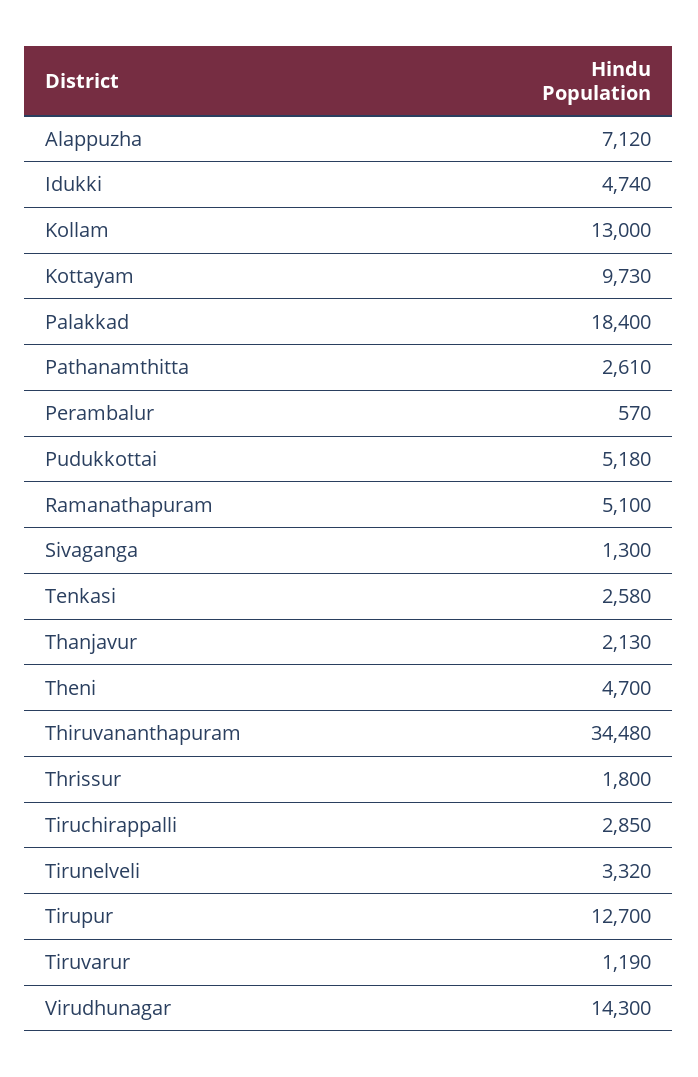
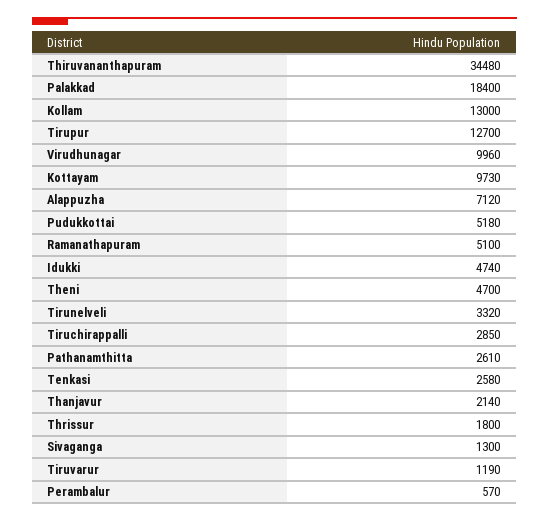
Thanjavur: 2130 -> 2140
Virudhunagar: 14300 -> 9960

